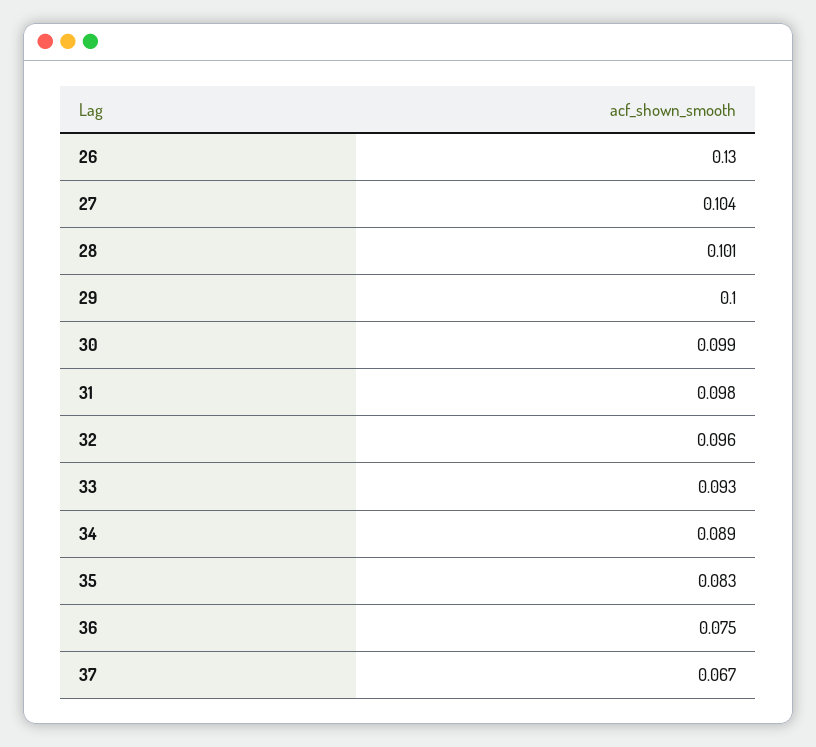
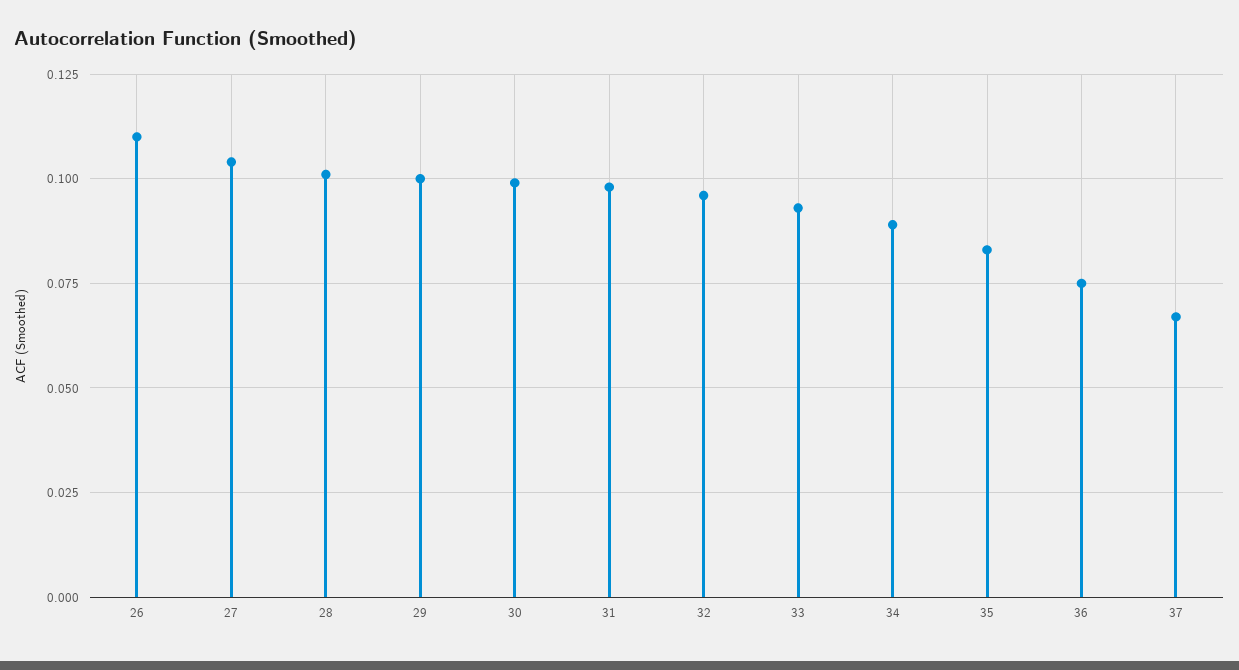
26: 0.13 -> 0.11

